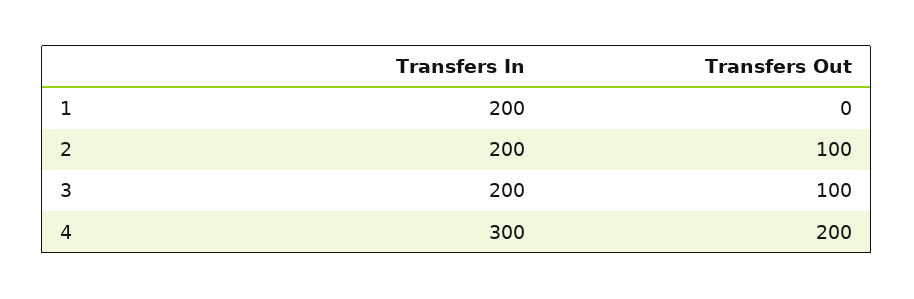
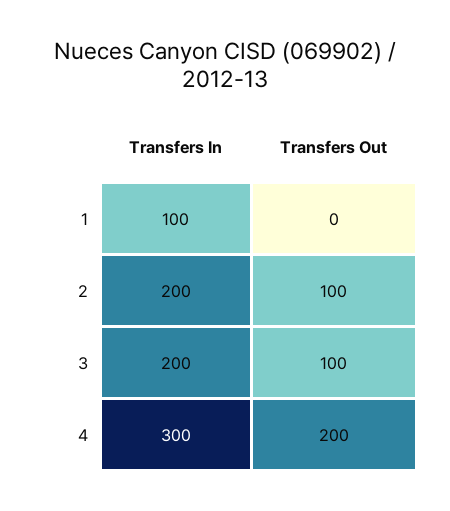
Transfers In, 1: 200 -> 100

